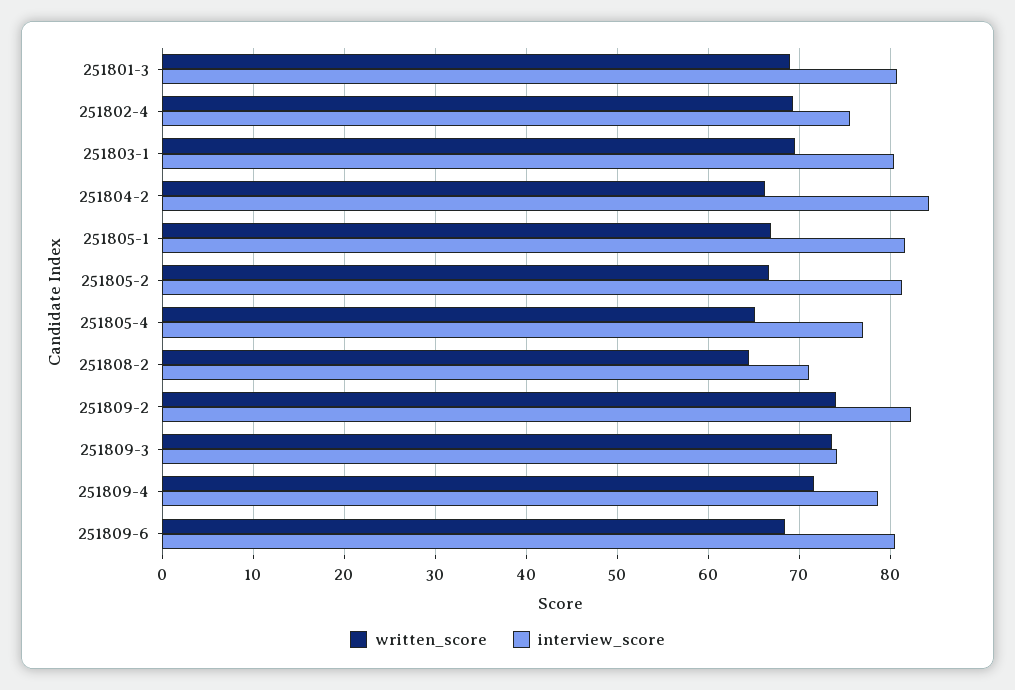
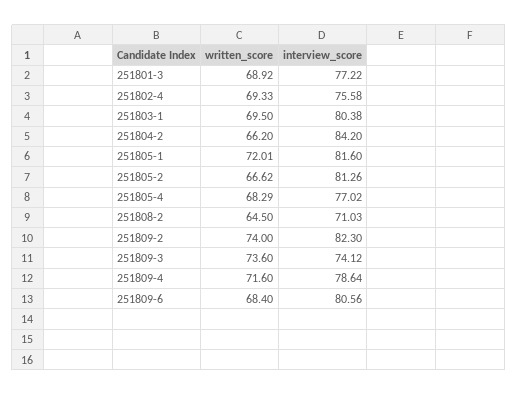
interview_score, 251801-3: 81 -> 77.22
written_score, 251805-1: 67 -> 72.01
written_score, 251805-4: 65 -> 68.29

